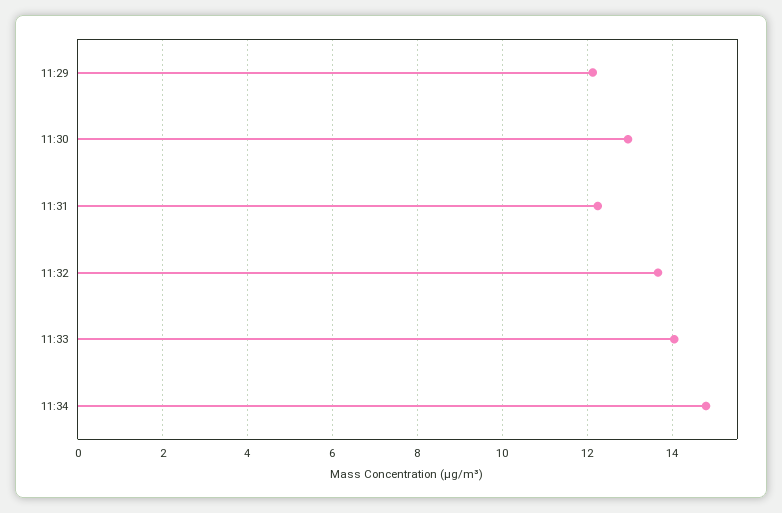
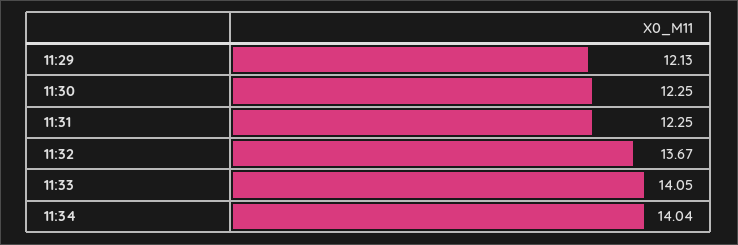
11:30: 13 -> 12.25
11:34: 14.8 -> 14.04

